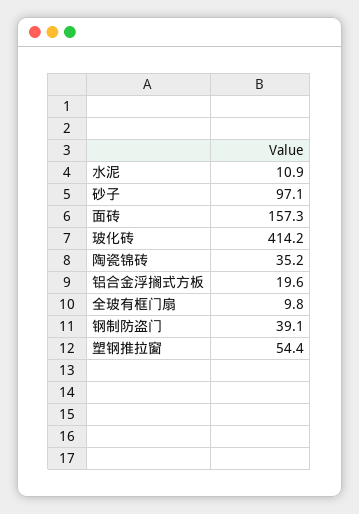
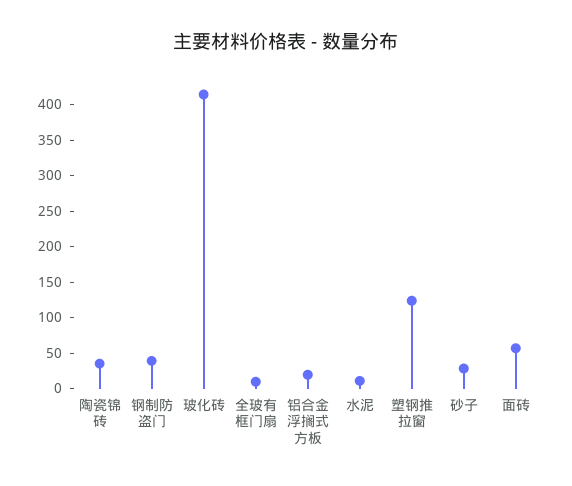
砂子: 97.1 -> 25
面砖: 157.3 -> 50
塑钢推拉窗: 54.4 -> 125

